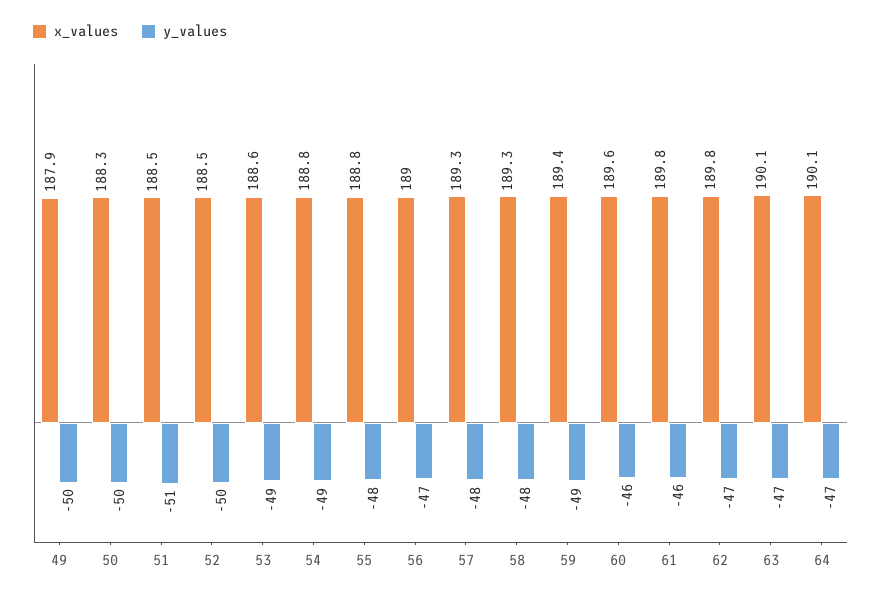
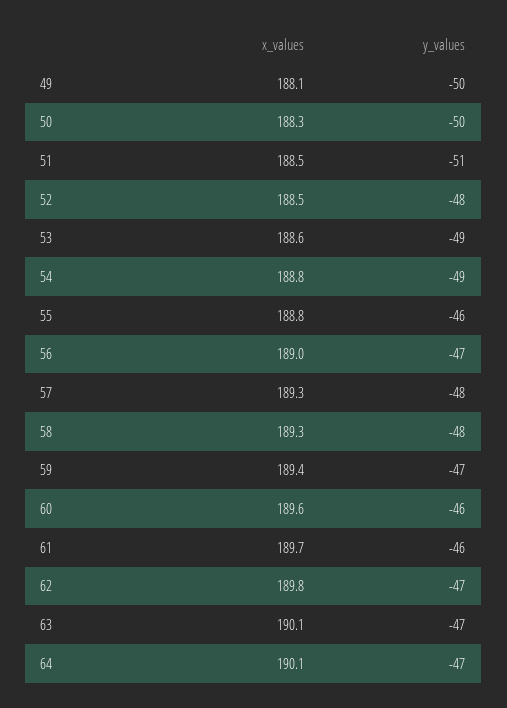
x_values, 49: 187.9 -> 188.1
y_values, 52: -50 -> -48
y_values, 55: -48 -> -46
y_values, 59: -49 -> -47
x_values, 61: 189.8 -> 189.7

